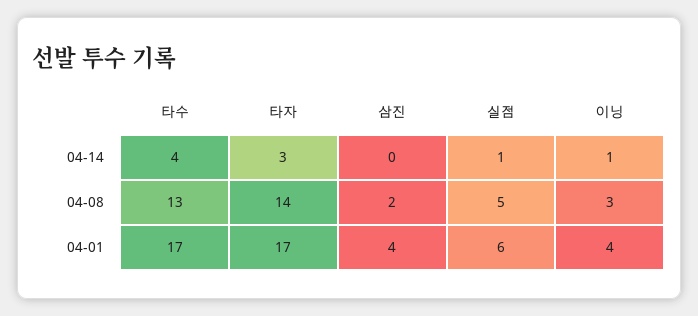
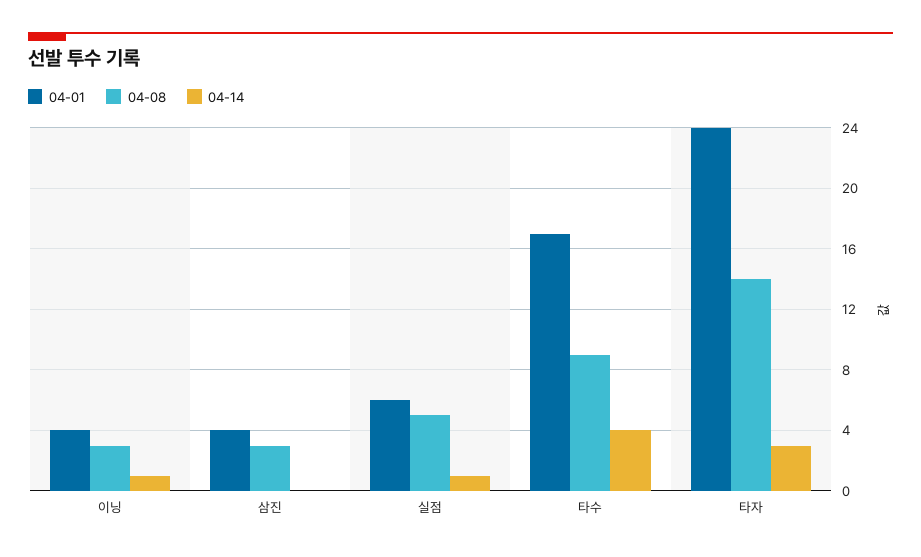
04-08, 타수: 13 -> 9
04-08, 삼진: 2 -> 3
04-01, 타자: 17 -> 24

